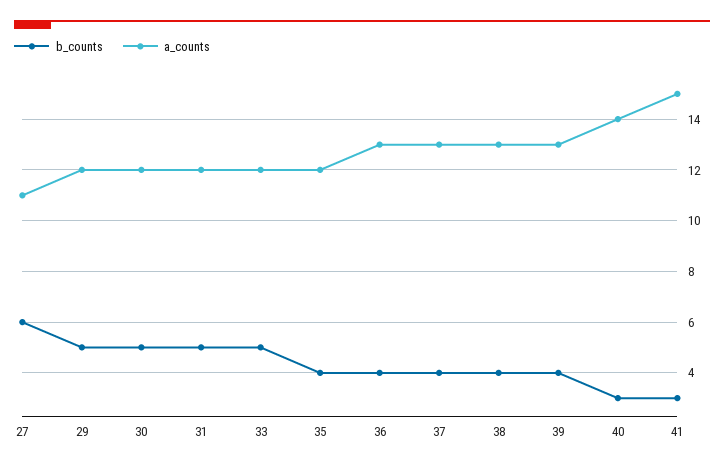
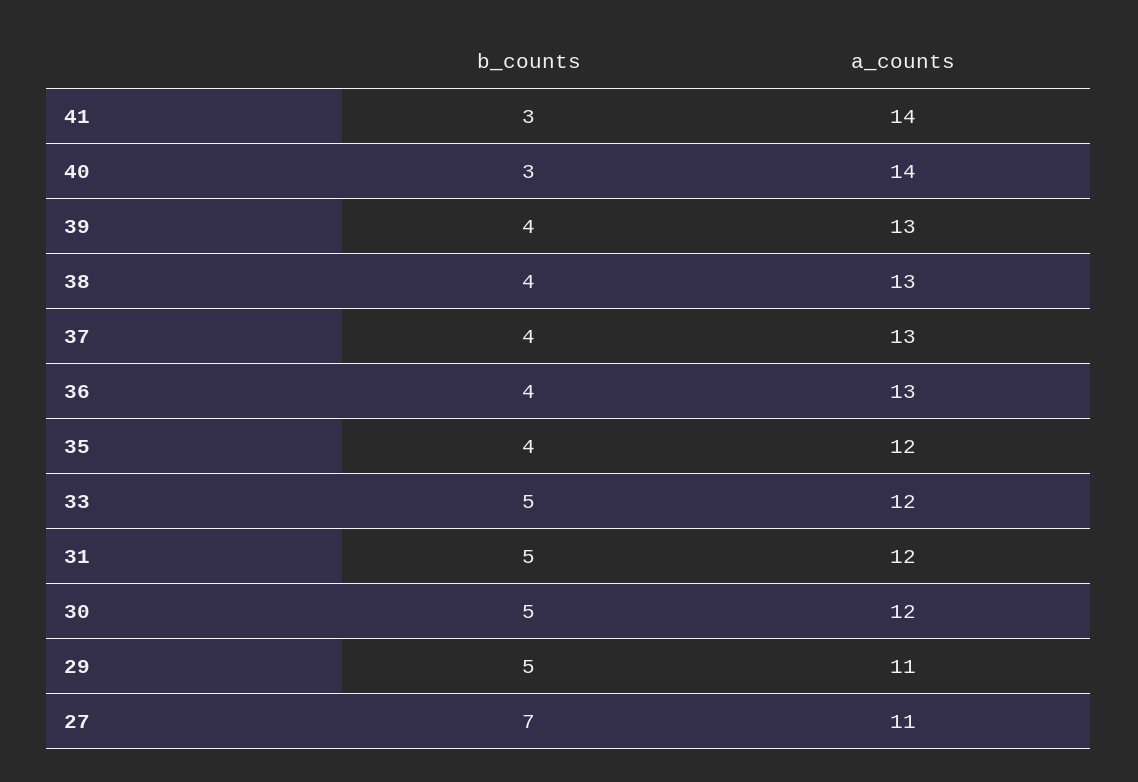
b_counts, 27: 6 -> 7
a_counts, 29: 12 -> 11
a_counts, 41: 15 -> 14

